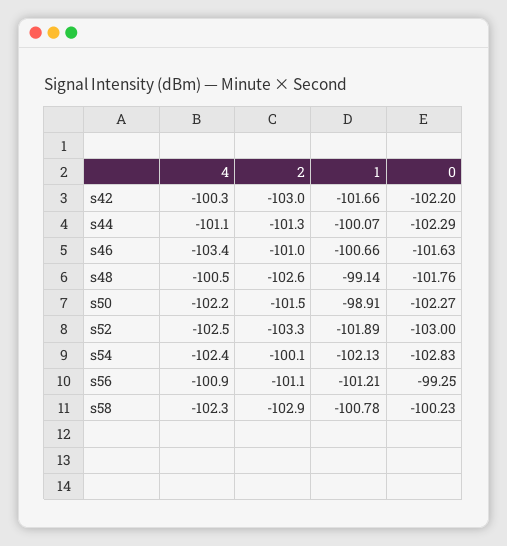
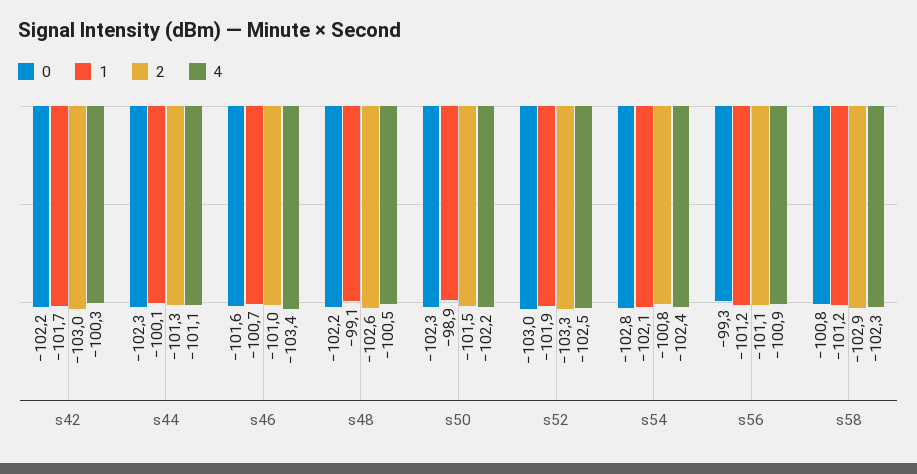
0, s48: -101.76 -> -102.2
2, s54: -100.1 -> -100.8
1, s58: -100.78 -> -101.2
0, s58: -100.23 -> -100.8

